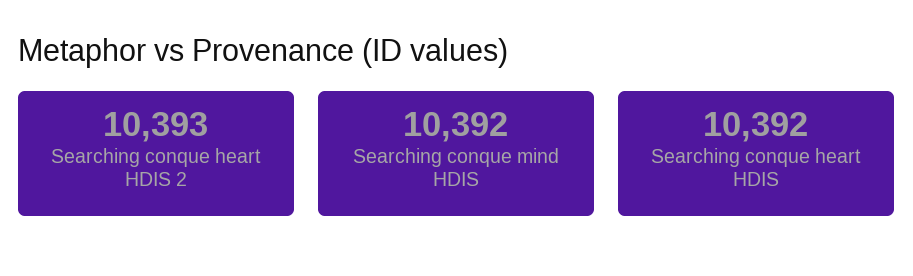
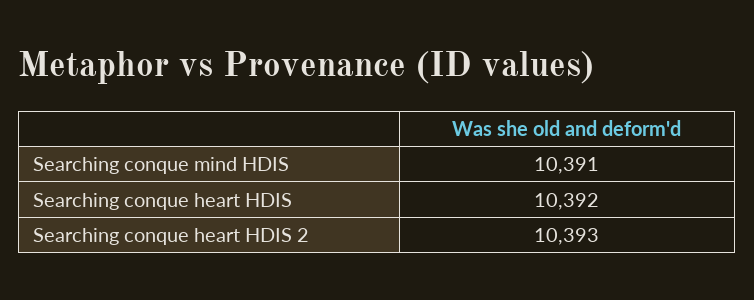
Searching conque mind HDIS: 10392 -> 10391

